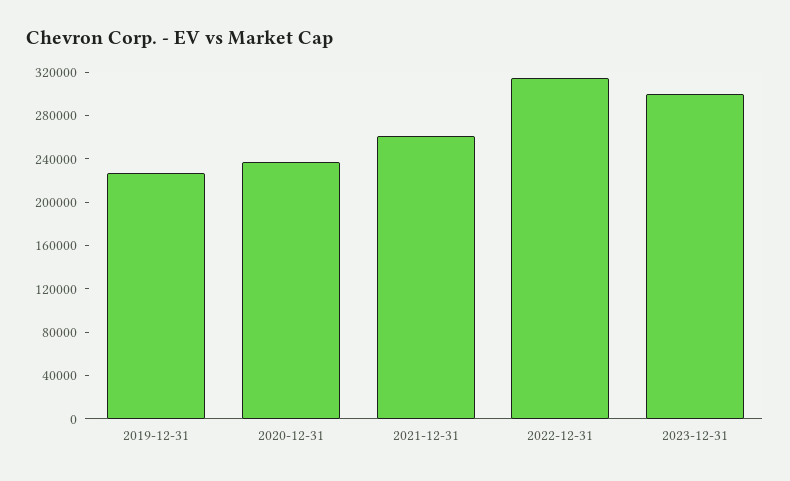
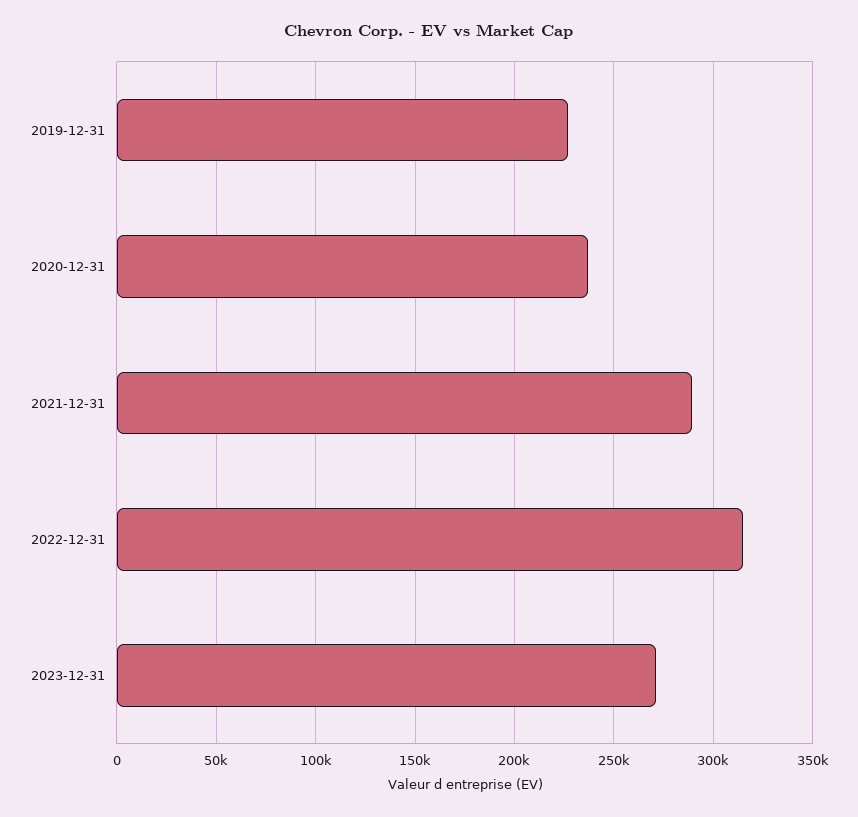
2021-12-31: 260000 -> 290000
2023-12-31: 300000 -> 270000

